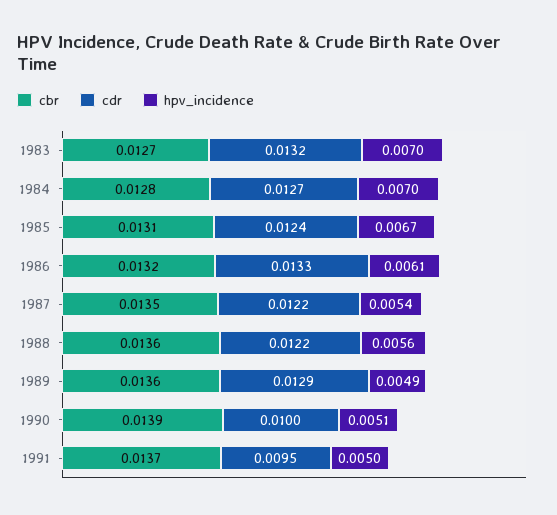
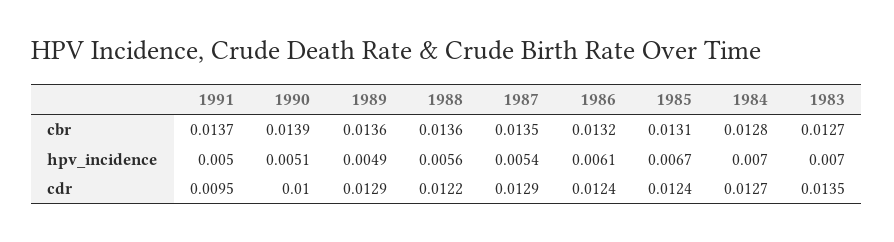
cdr, 1983: 0.0132 -> 0.0135
cdr, 1986: 0.0133 -> 0.0124
cdr, 1987: 0.0122 -> 0.0129

